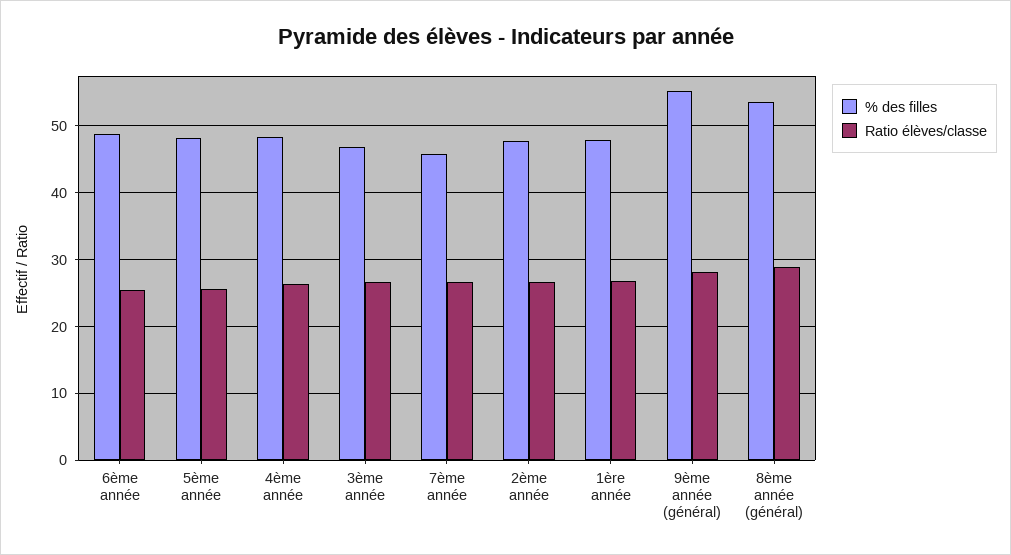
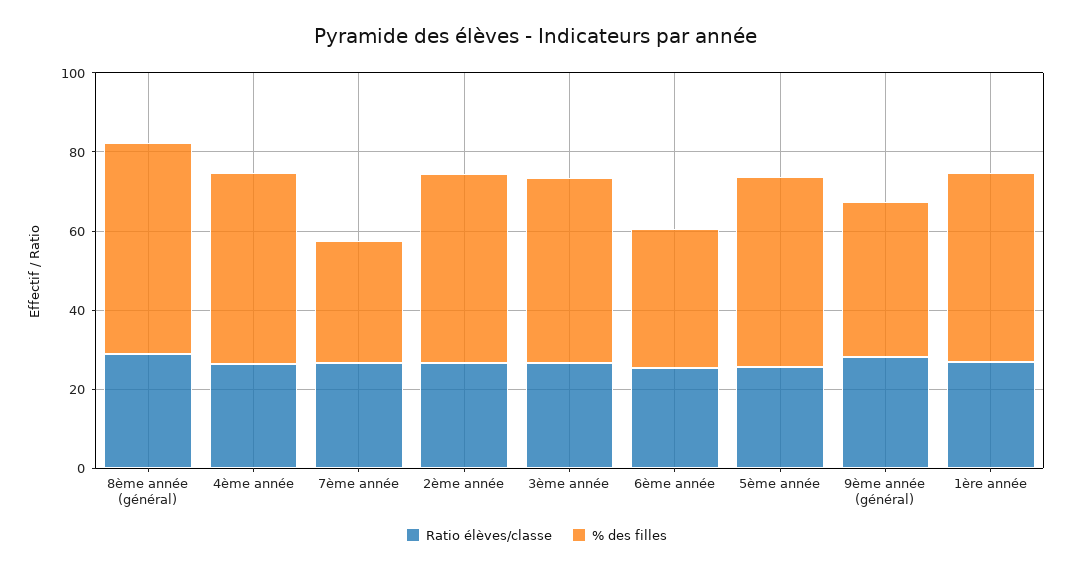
% des filles, 6ème année: 49 -> 35
% des filles, 7ème année: 46 -> 30
% des filles, 9ème année (général): 55 -> 40

